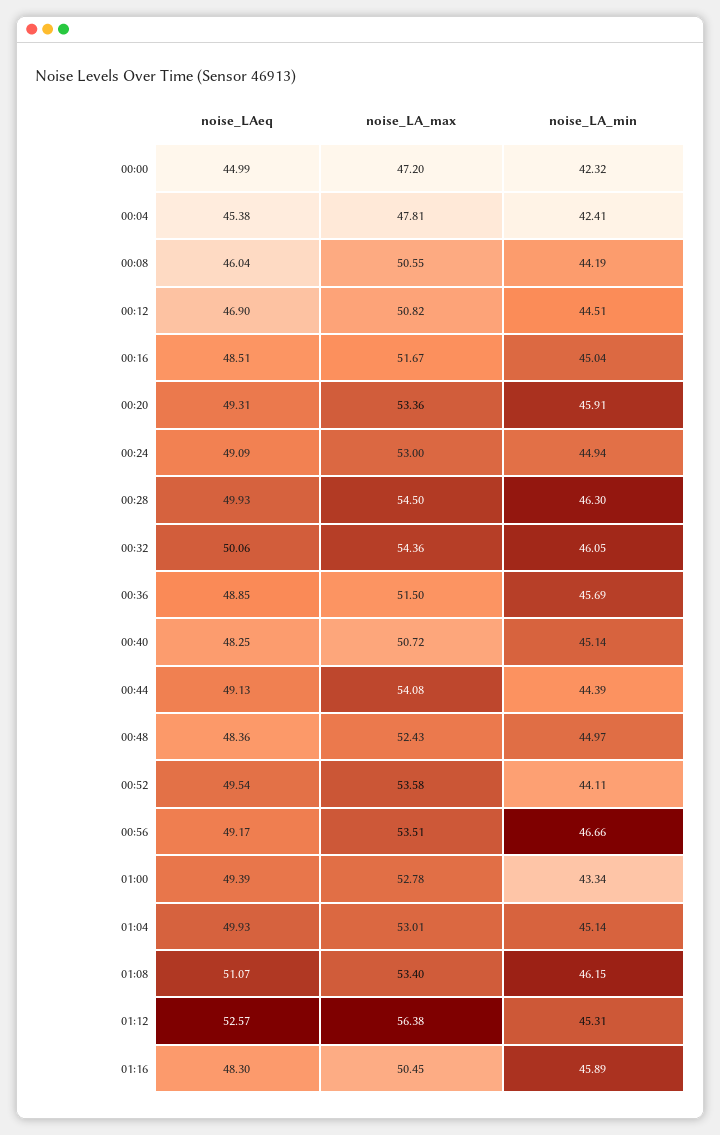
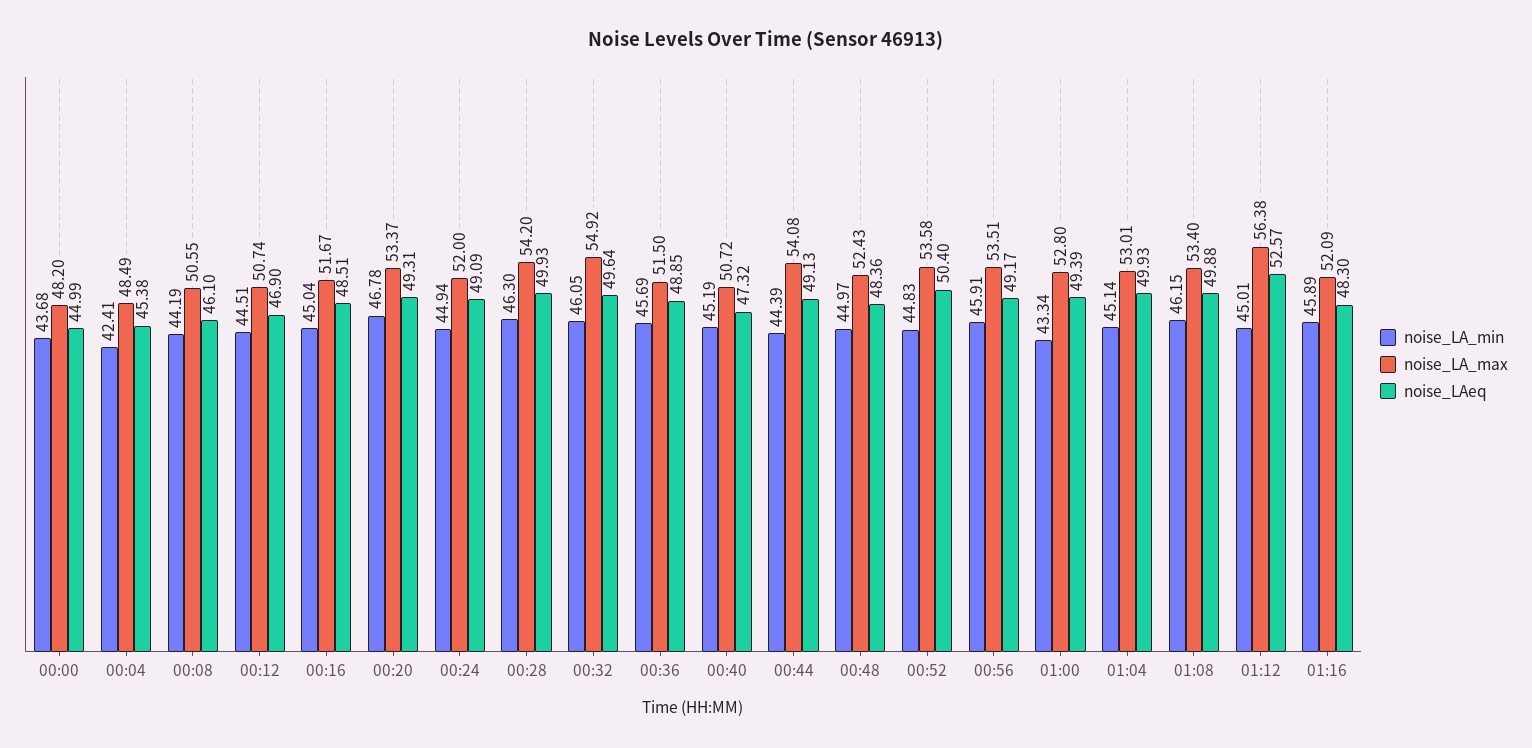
noise_LA_max, 00:00: 47.2 -> 48.2
noise_LA_min, 00:00: 42.32 -> 43.68
noise_LA_max, 00:04: 47.81 -> 48.49
noise_LAeq, 00:08: 46.04 -> 46.1
noise_LA_max, 00:12: 50.82 -> 50.74
noise_LA_max, 00:20: 53.36 -> 53.37
noise_LA_min, 00:20: 45.91 -> 46.78
noise_LA_max, 00:24: 53 -> 52
noise_LA_max, 00:28: 54.5 -> 54.2
noise_LAeq, 00:32: 50.06 -> 49.64
noise_LA_max, 00:32: 54.36 -> 54.92
noise_LAeq, 00:40: 48.25 -> 47.32
noise_LA_min, 00:40: 45.14 -> 45.19
noise_LAeq, 00:52: 49.54 -> 50.4
noise_LA_min, 00:52: 44.11 -> 44.83
noise_LA_min, 00:56: 46.66 -> 45.91
noise_LA_max, 01:00: 52.78 -> 52.8
noise_LAeq, 01:08: 51.07 -> 49.88
noise_LA_min, 01:12: 45.31 -> 45.01
noise_LA_max, 01:16: 50.45 -> 52.09

